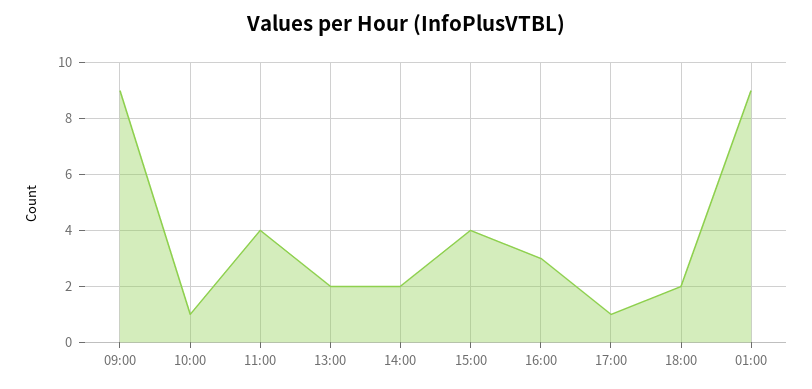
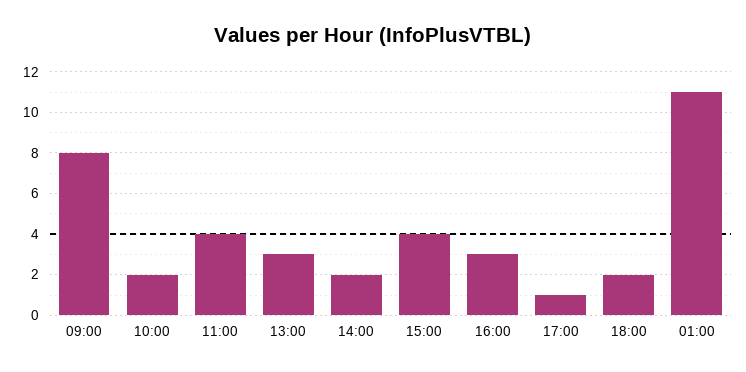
09:00: 9 -> 8
10:00: 1 -> 2
13:00: 2 -> 3
01:00: 9 -> 11

